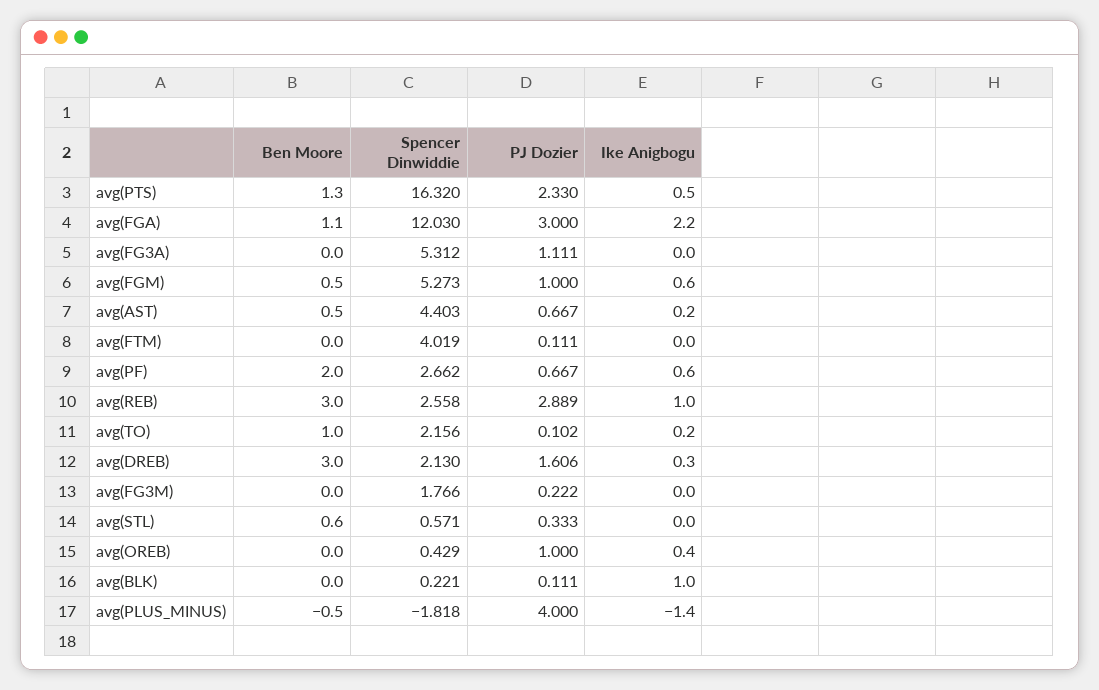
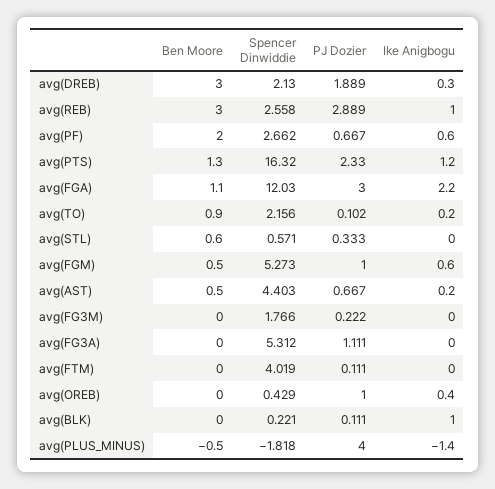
Ike Anigbogu, avg(PTS): 0.5 -> 1.2
Ben Moore, avg(TO): 1 -> 0.9
PJ Dozier, avg(DREB): 1.606 -> 1.889

